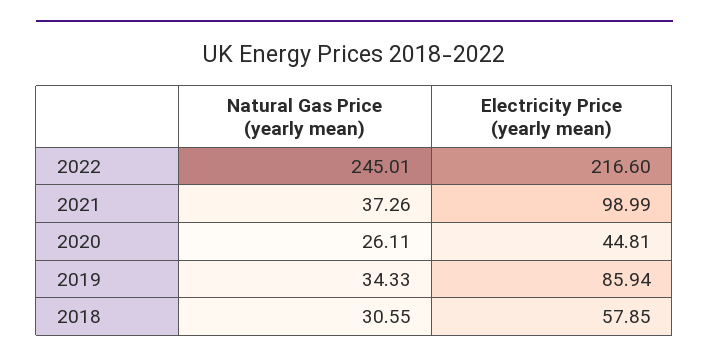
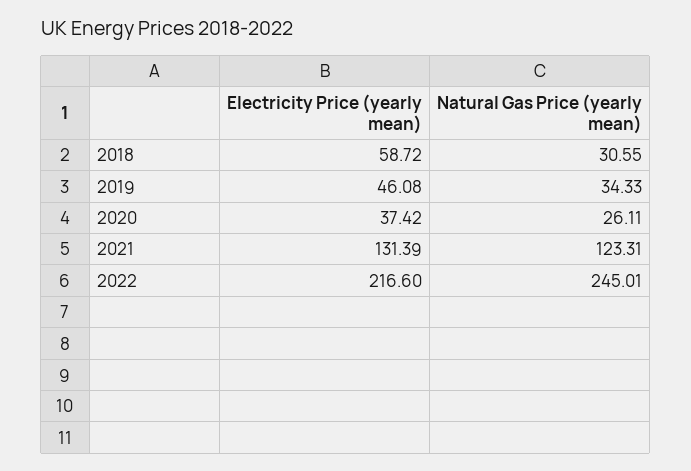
Natural Gas Price (yearly mean), 2021: 37.26 -> 123.31
Electricity Price (yearly mean), 2021: 98.99 -> 131.39
Electricity Price (yearly mean), 2020: 44.81 -> 37.42
Electricity Price (yearly mean), 2019: 85.94 -> 46.08
Electricity Price (yearly mean), 2018: 57.85 -> 58.72

